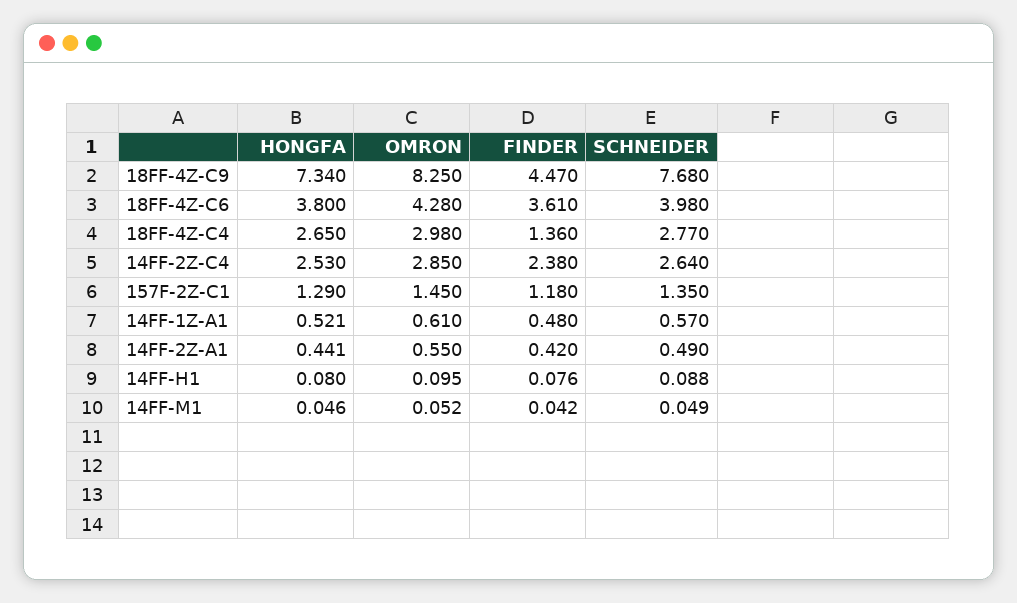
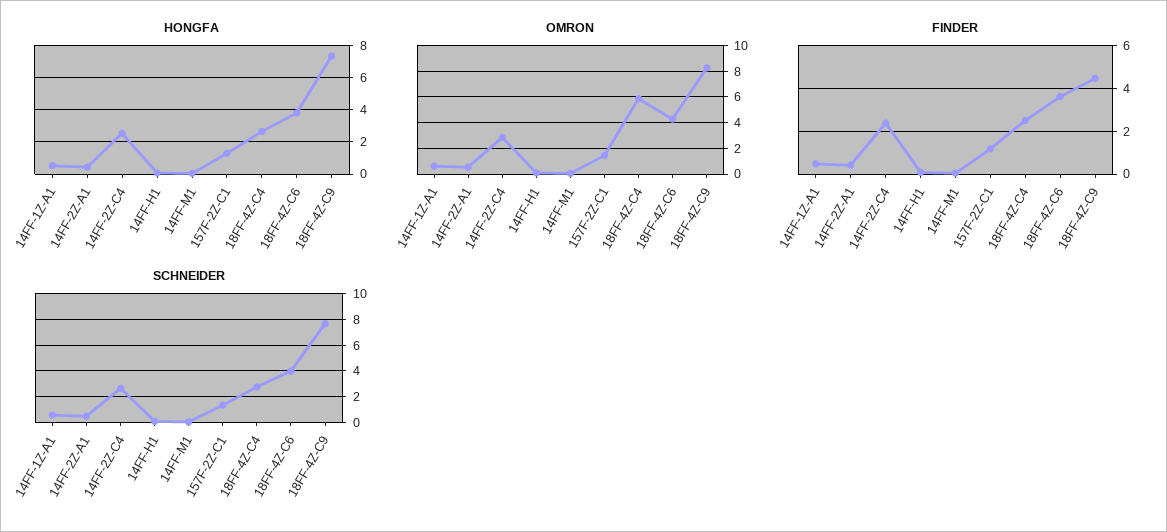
OMRON, 18FF-4Z-C4: 2.98 -> 6
FINDER, 18FF-4Z-C4: 1.36 -> 2.5

